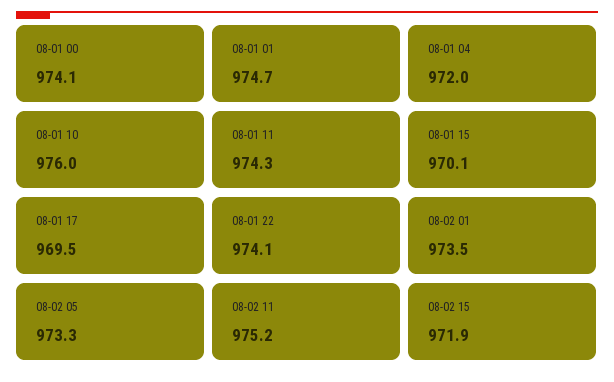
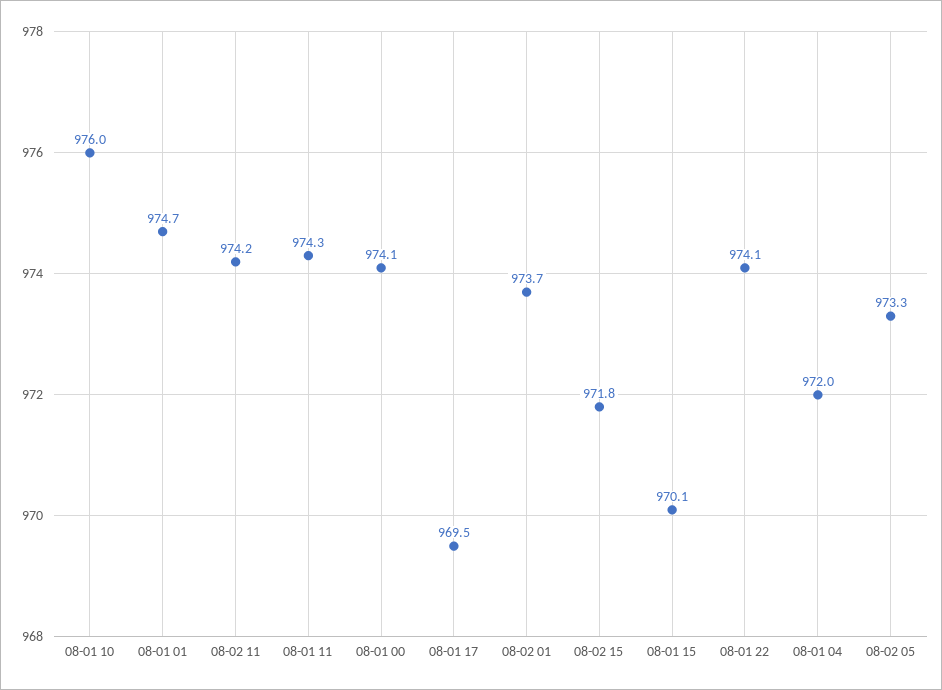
08-02 01: 973.5 -> 973.7
08-02 11: 975.2 -> 974.2
08-02 15: 971.9 -> 971.8

